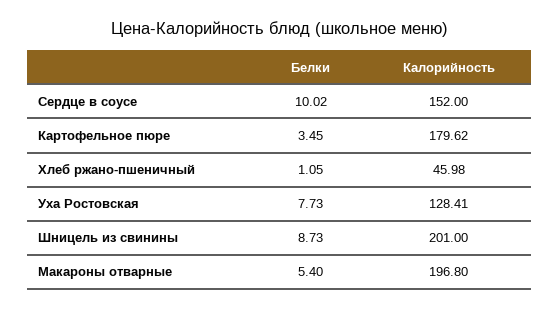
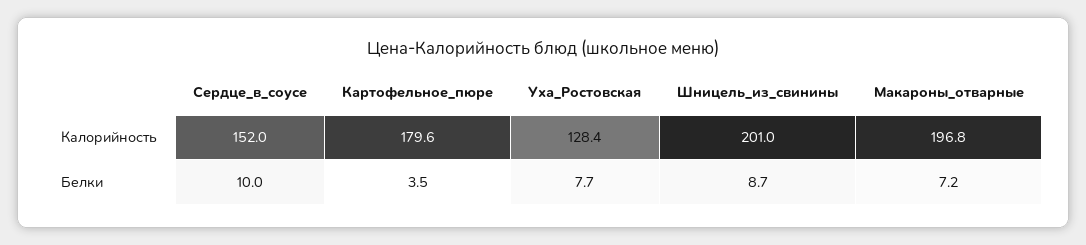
Белки, Хлеб ржано-пшеничный: 1.05 -> none
Калорийность, Хлеб ржано-пшеничный: 45.98 -> none
Белки, Макароны отварные: 5.4 -> 7.2

